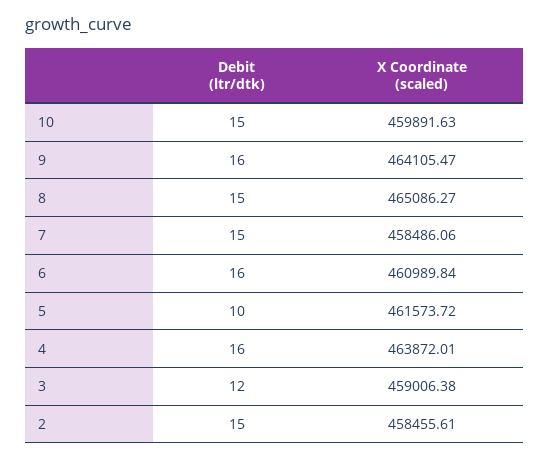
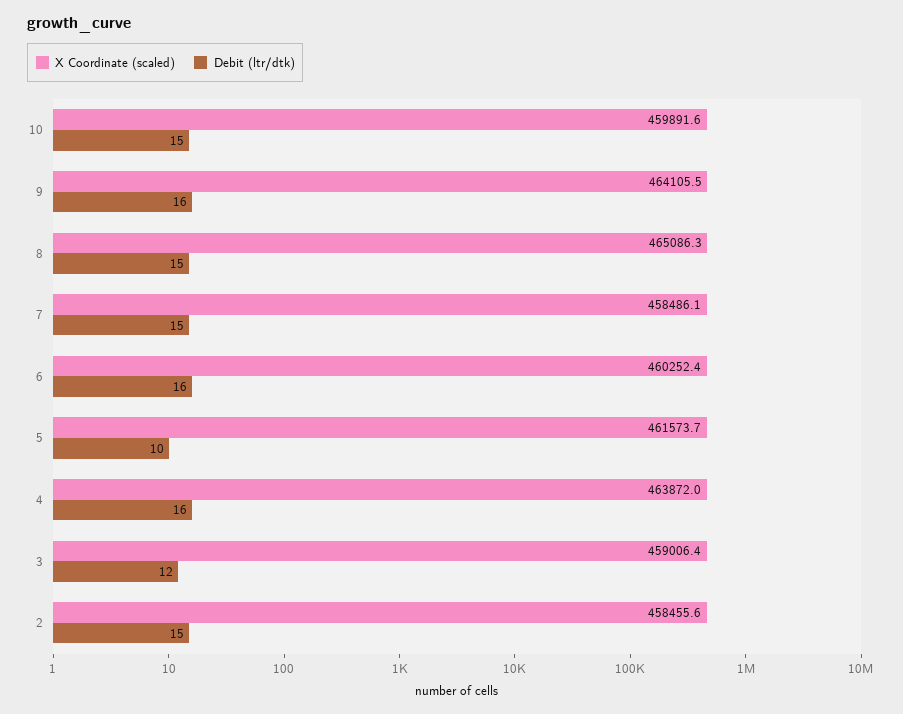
X Coordinate (scaled), 6: 460989.84 -> 460252.4

